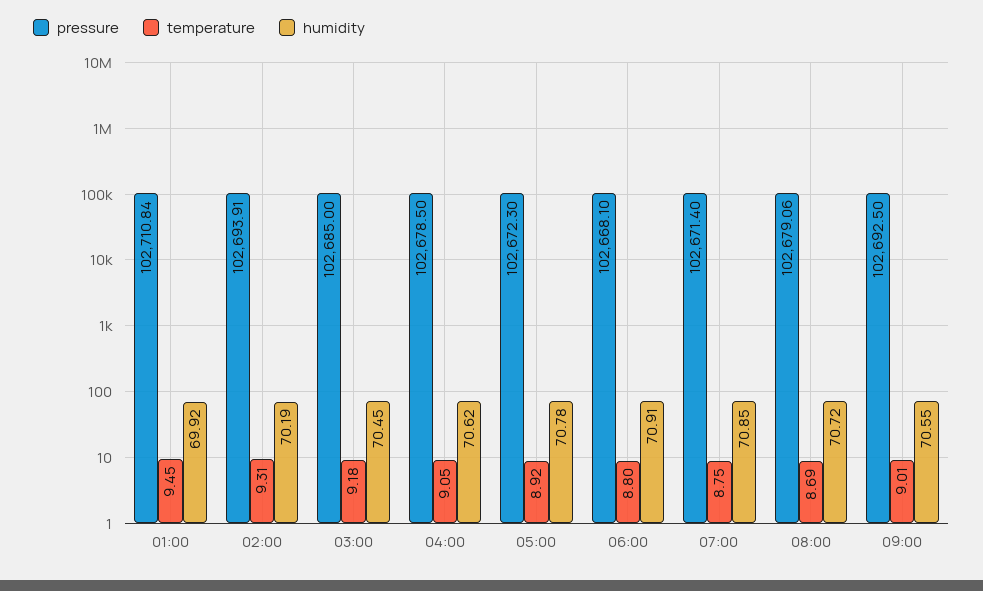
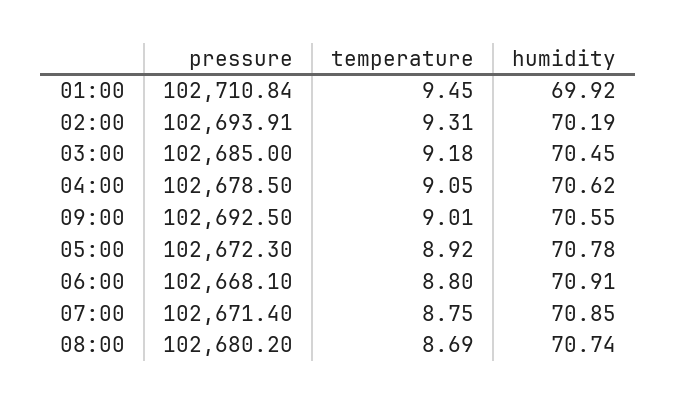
pressure, 08:00: 102679.06 -> 102680.2
humidity, 08:00: 70.72 -> 70.74

